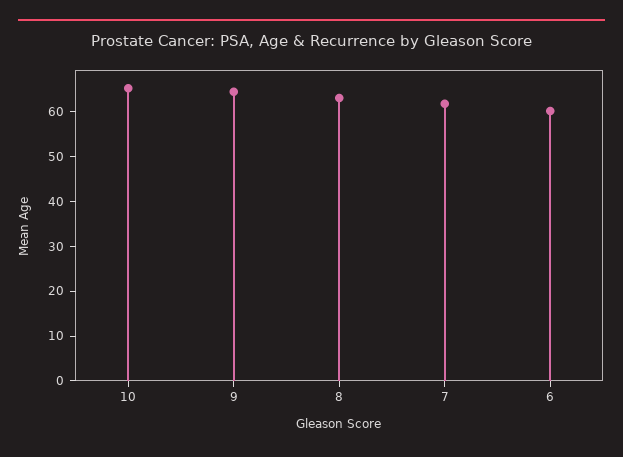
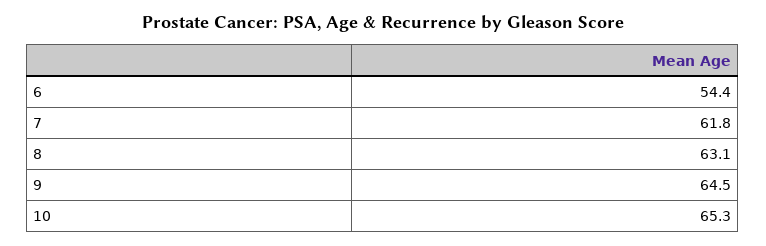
6: 60 -> 54.4

